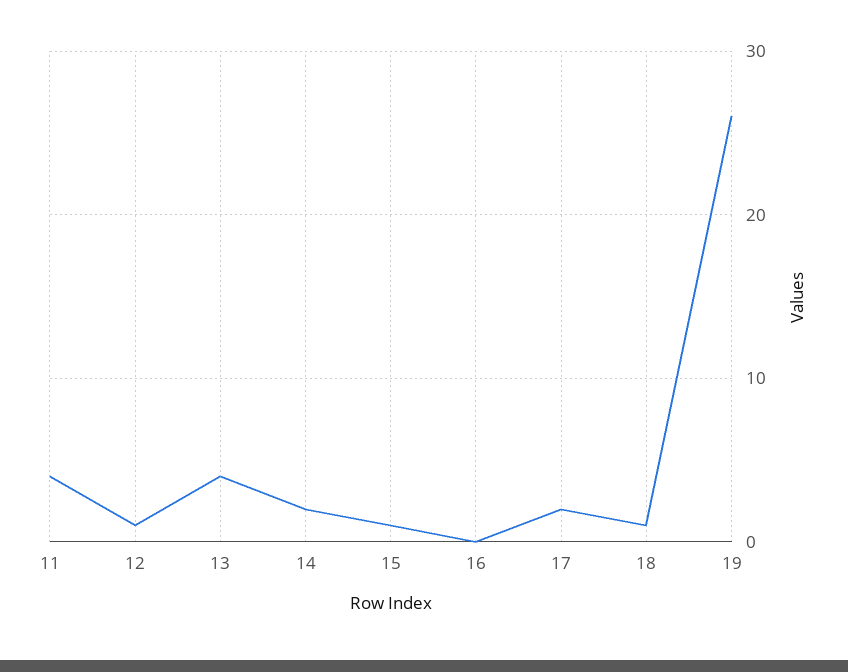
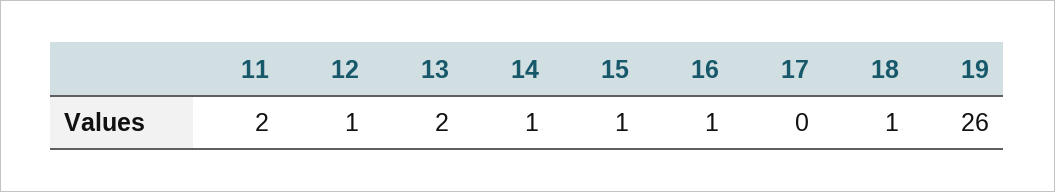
11: 4 -> 2
13: 4 -> 2
14: 2 -> 1
16: 0 -> 1
17: 2 -> 0

